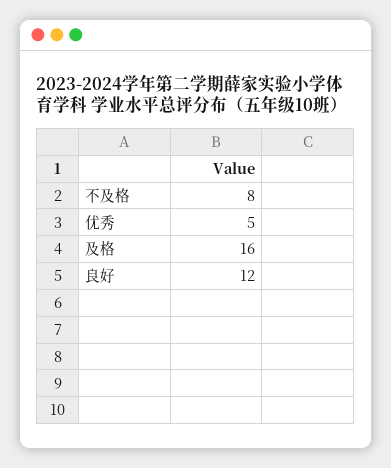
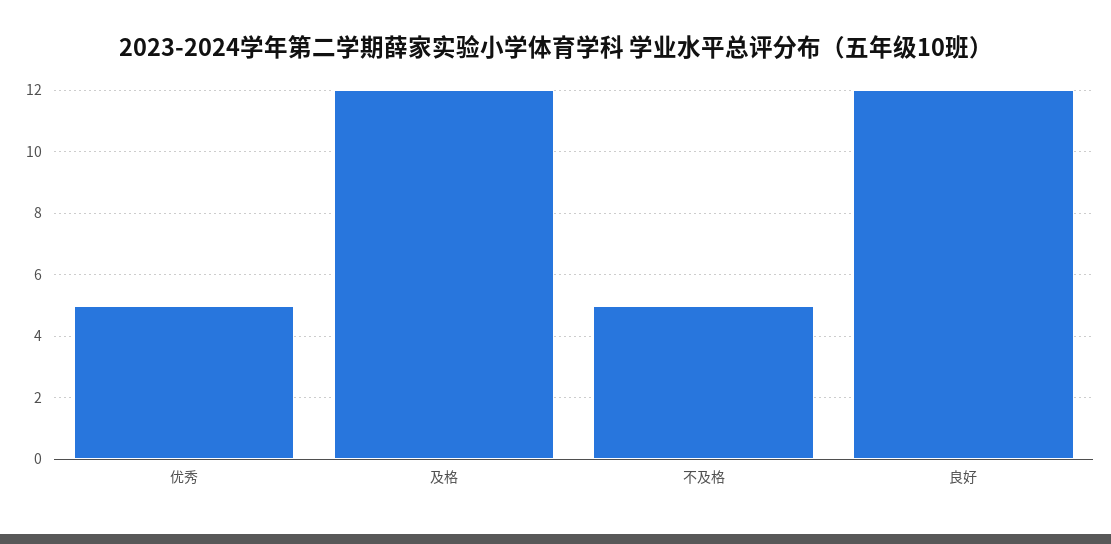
不及格: 8 -> 5
及格: 16 -> 12

